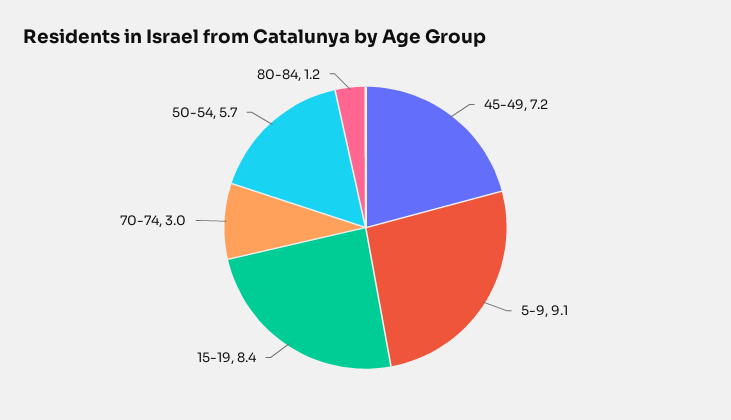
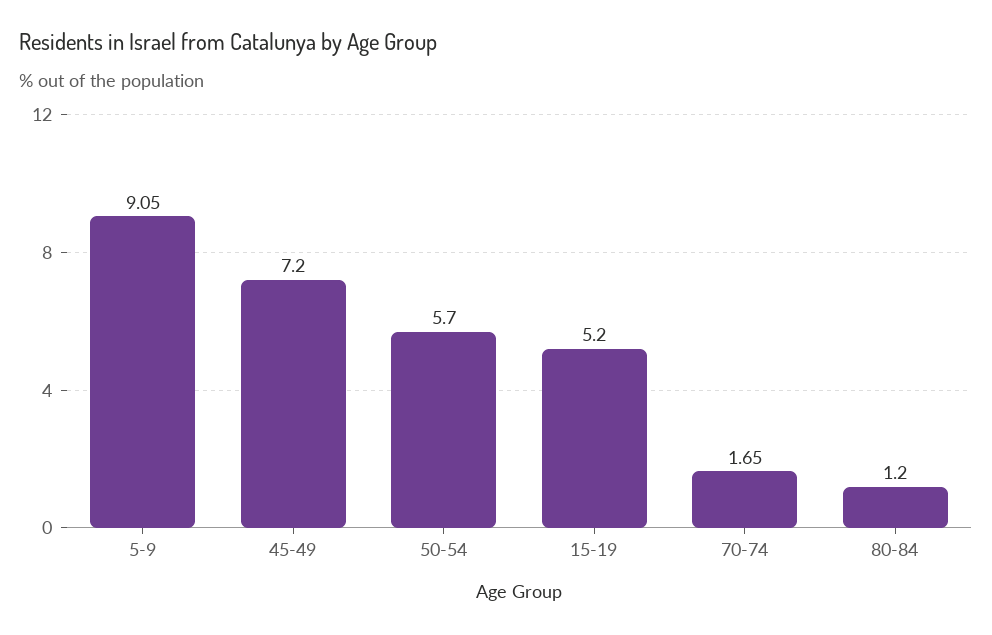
15-19: 8.4 -> 5.2
70-74: 3 -> 1.65

